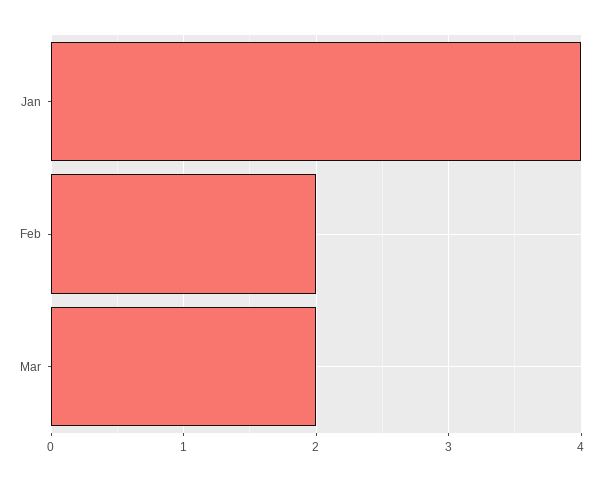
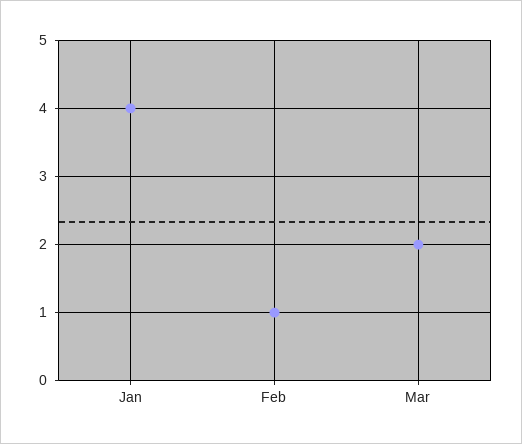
Feb: 2 -> 1

